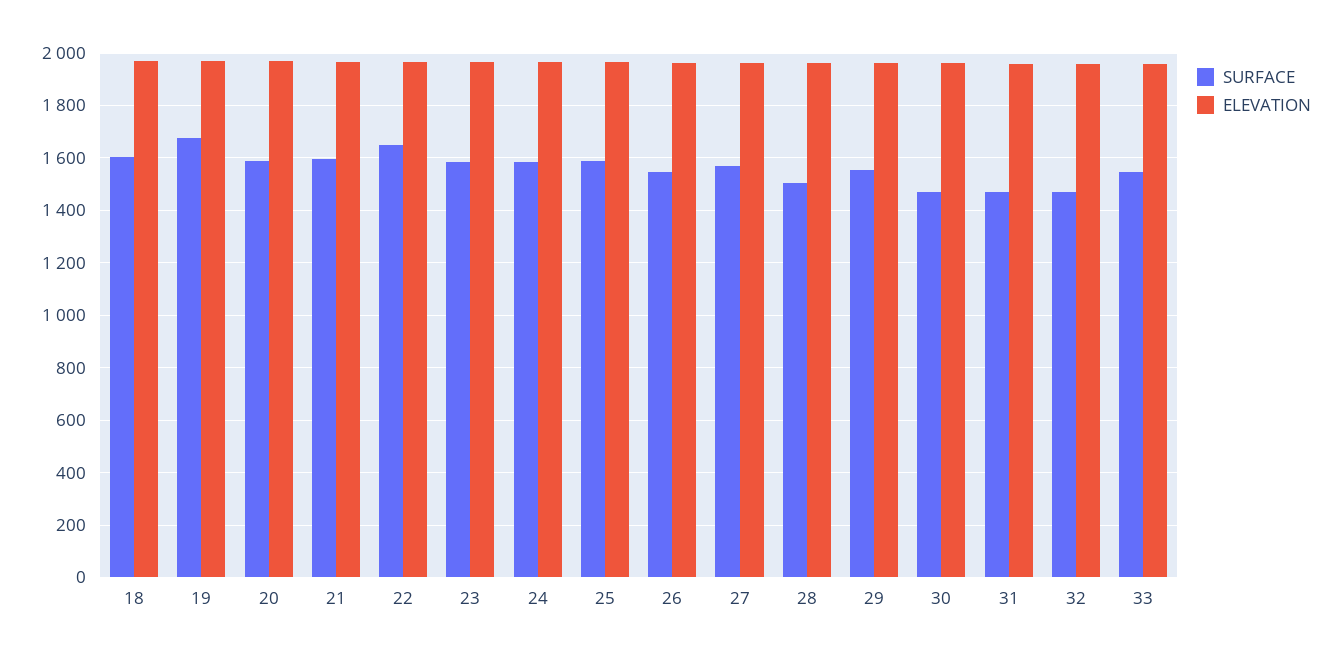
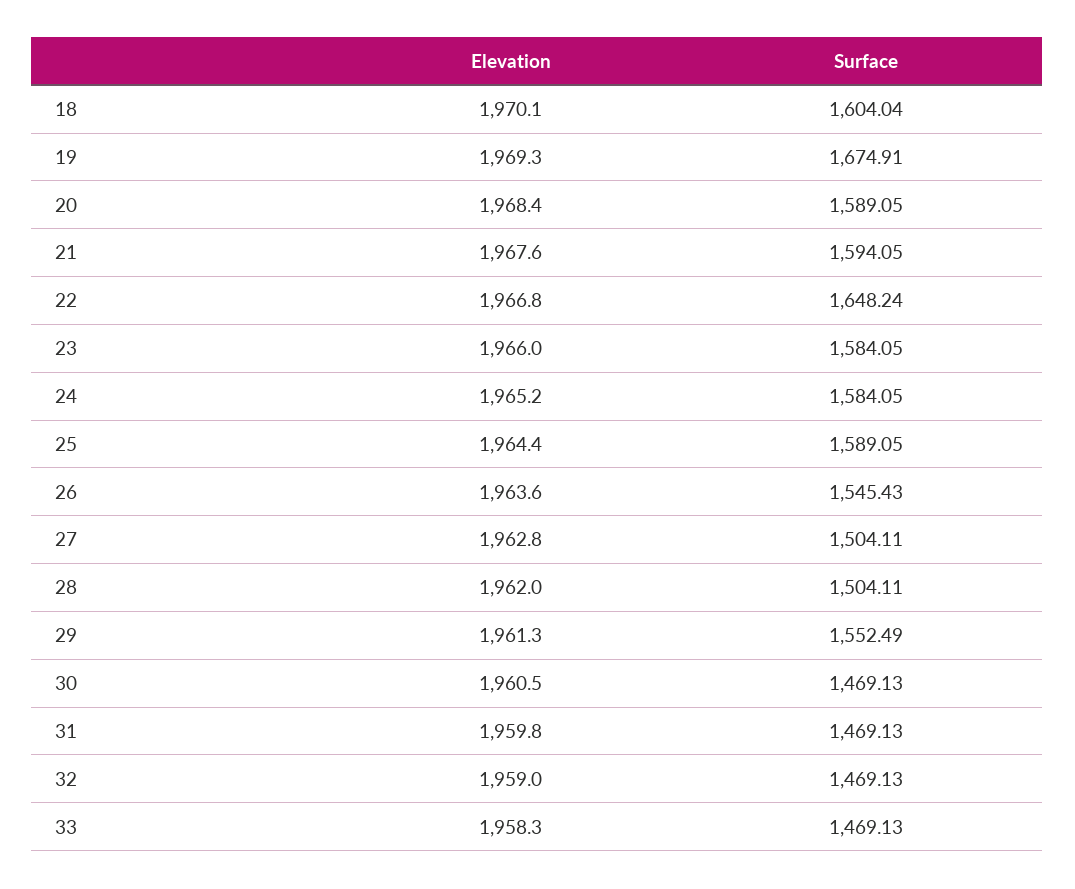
SURFACE, 27: 1575 -> 1504.11
SURFACE, 33: 1550 -> 1469.13

